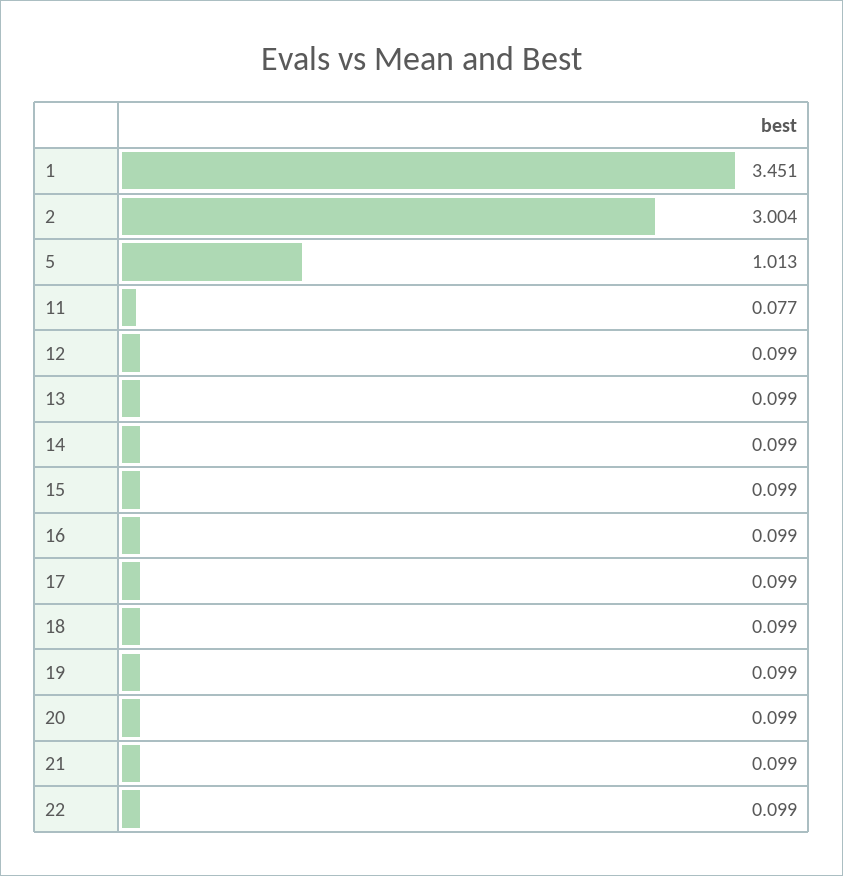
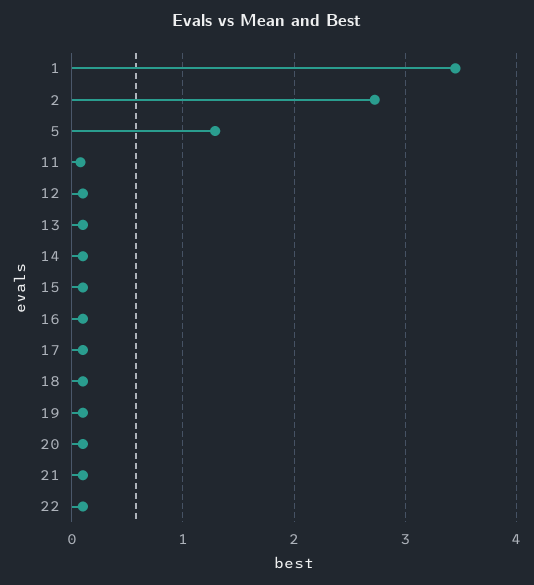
2: 3.004 -> 2.7
5: 1.013 -> 1.3

